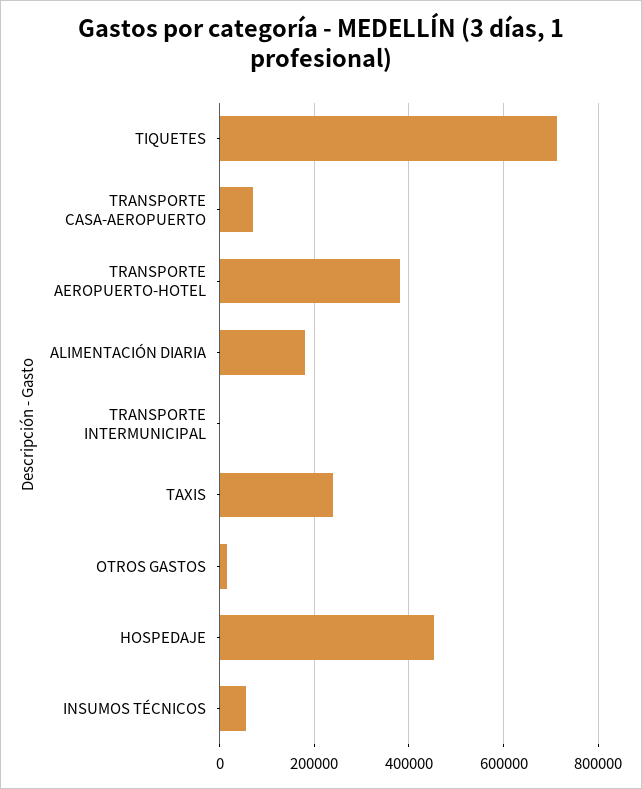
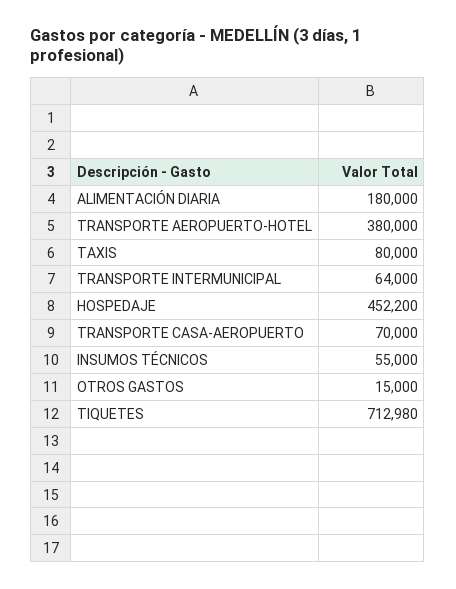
TRANSPORTE INTERMUNICIPAL: 0 -> 64000
TAXIS: 240000 -> 80000

